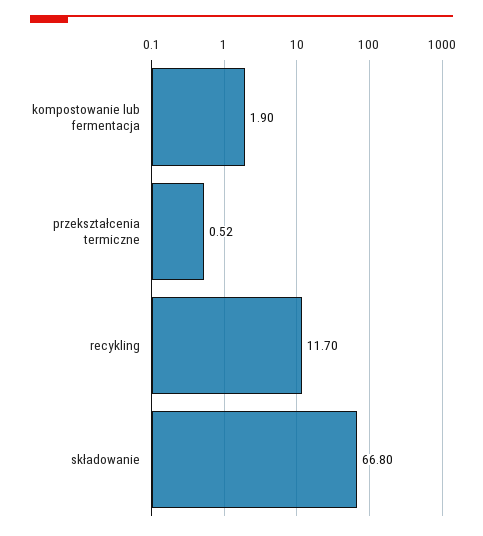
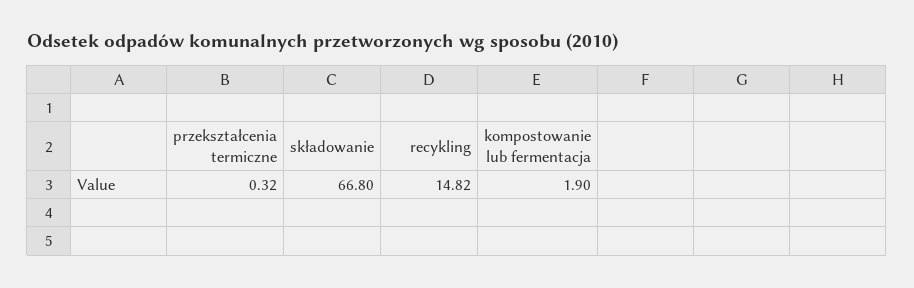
przekształcenia termiczne: 0.52 -> 0.32
recykling: 11.7 -> 14.82

